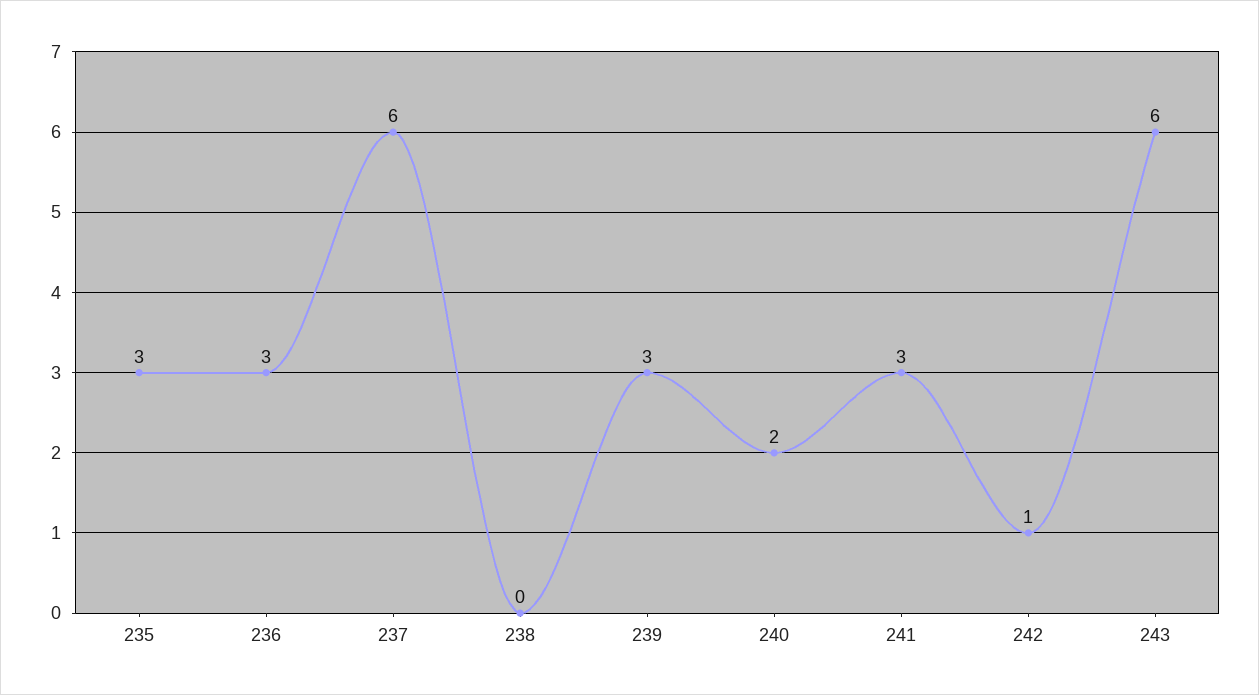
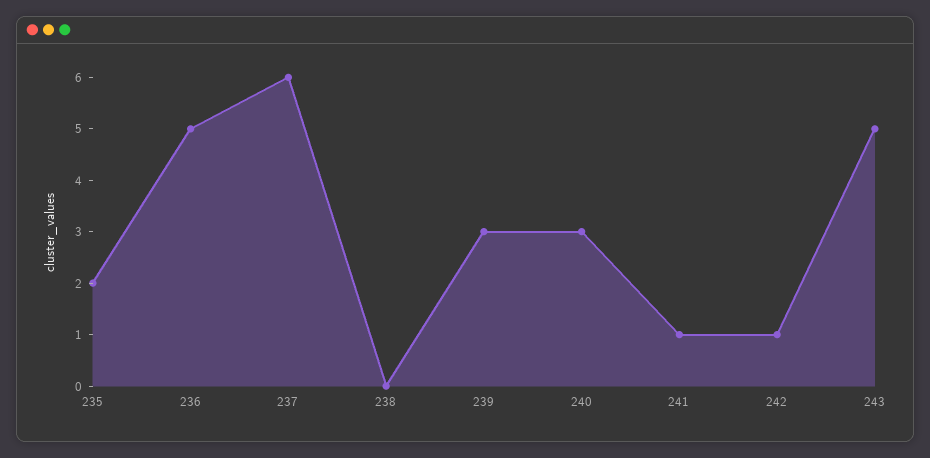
235: 3 -> 2
236: 3 -> 5
240: 2 -> 3
241: 3 -> 1
243: 6 -> 5

